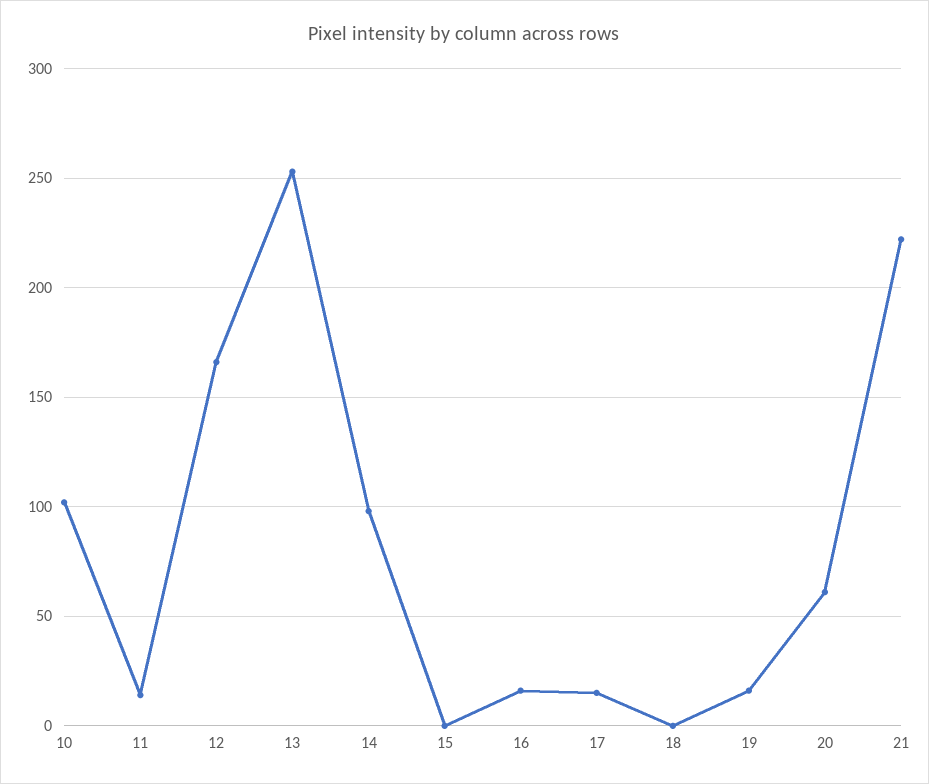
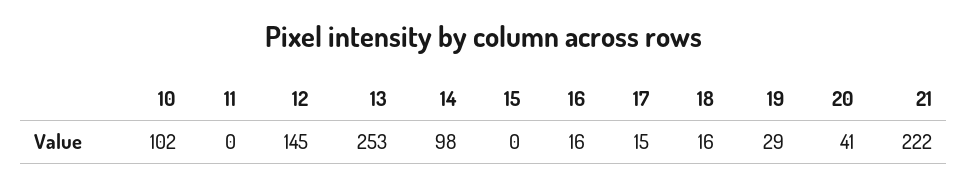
11: 15 -> 0
12: 165 -> 145
18: 0 -> 16
19: 15 -> 29
20: 60 -> 41

